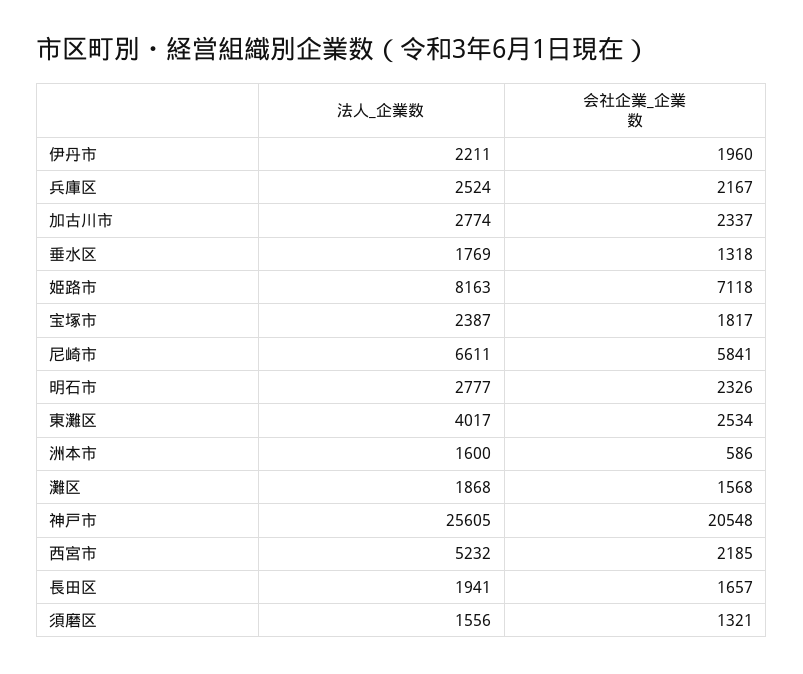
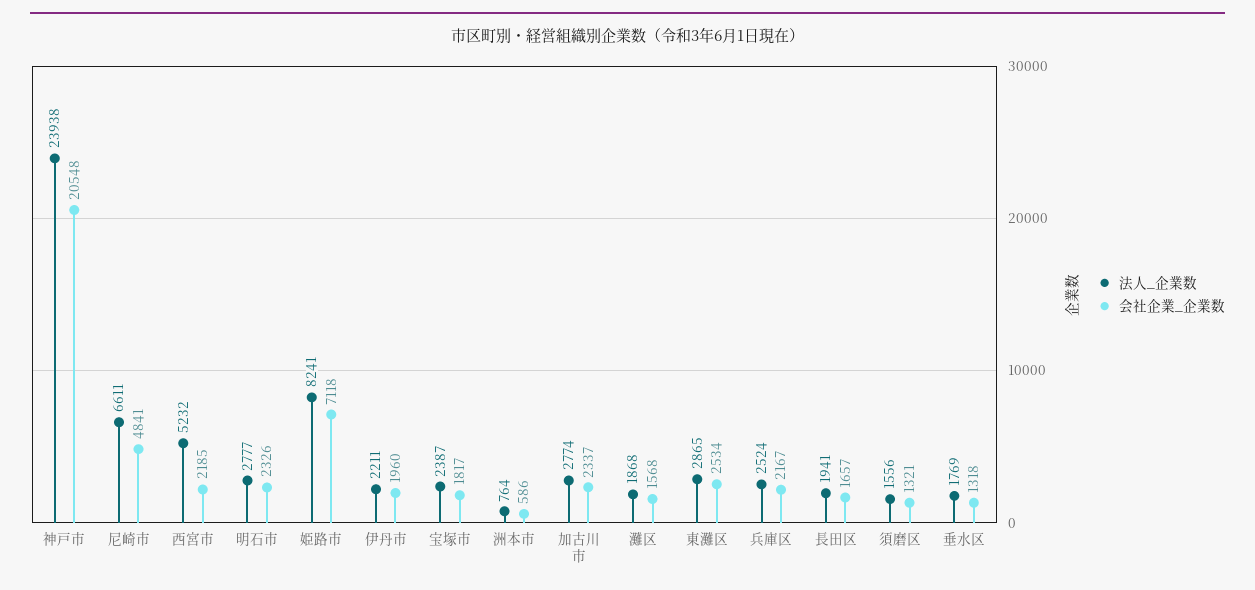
法人_企業数, 姫路市: 8163 -> 8241
会社企業_企業数, 尼崎市: 5841 -> 4841
法人_企業数, 東灘区: 4017 -> 2865
法人_企業数, 洲本市: 1600 -> 764
法人_企業数, 神戸市: 25605 -> 23938

